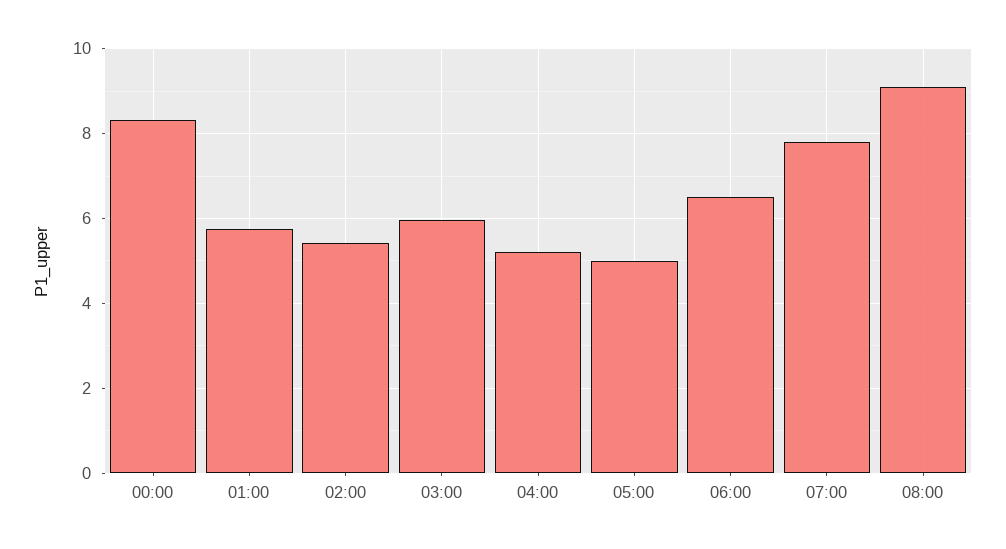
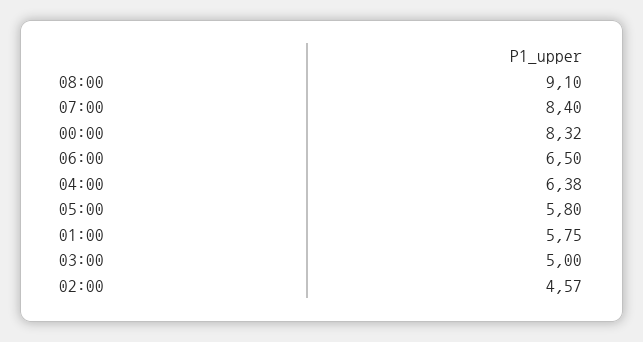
02:00: 5.4 -> 4.57
03:00: 6 -> 5
04:00: 5.2 -> 6.38
05:00: 5 -> 5.8
07:00: 7.8 -> 8.4

